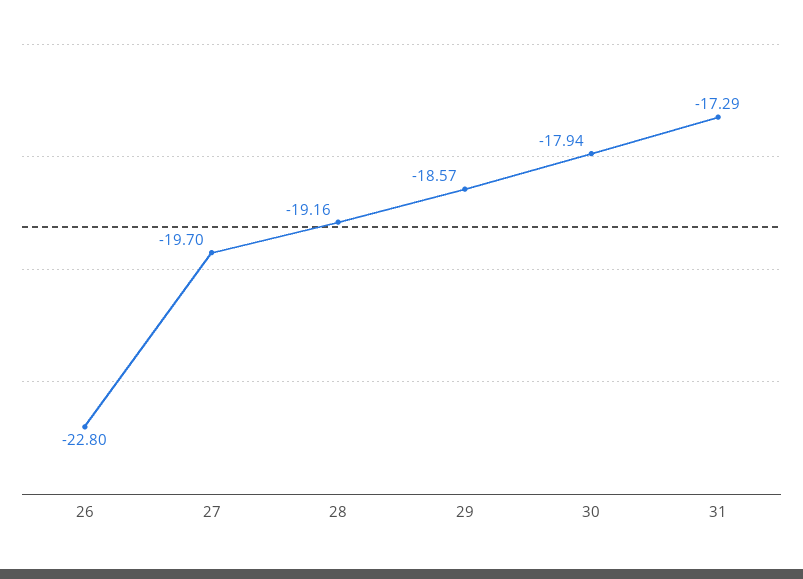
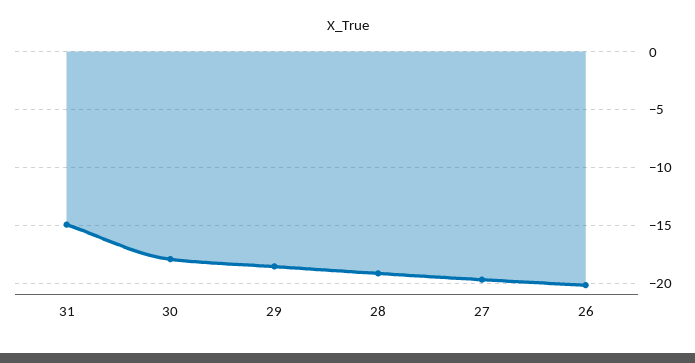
26: -22.8 -> -20
31: -17.29 -> -15

